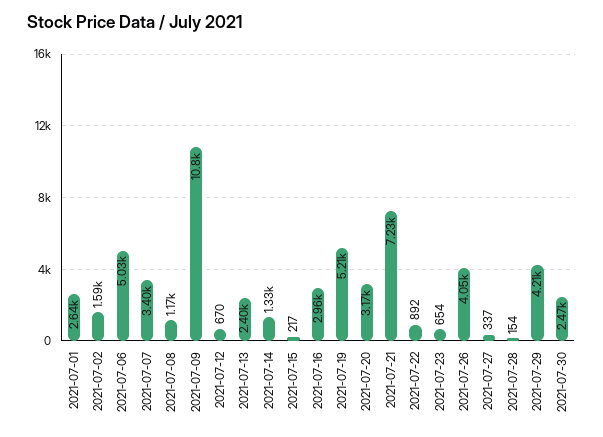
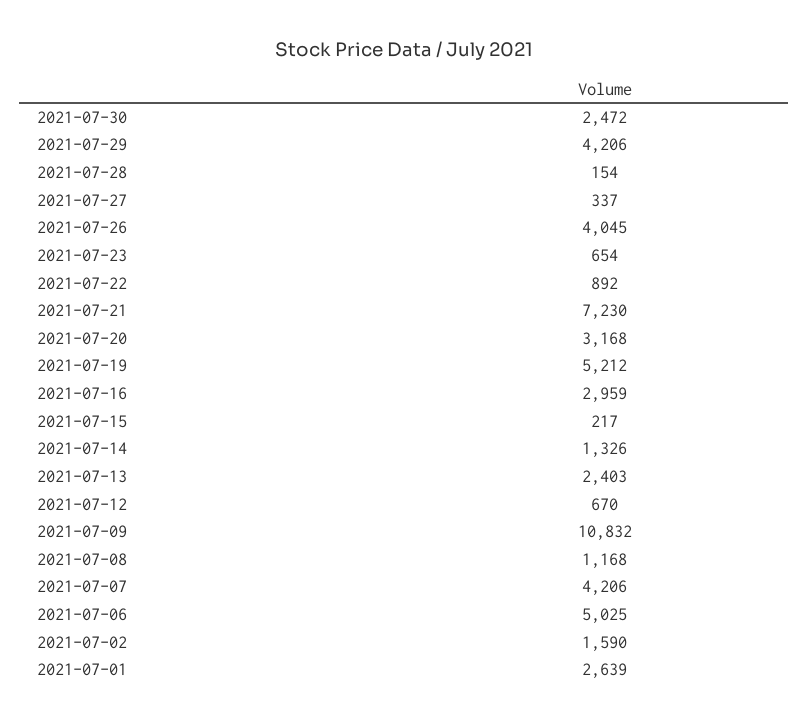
2021-07-07: 3400 -> 4206

